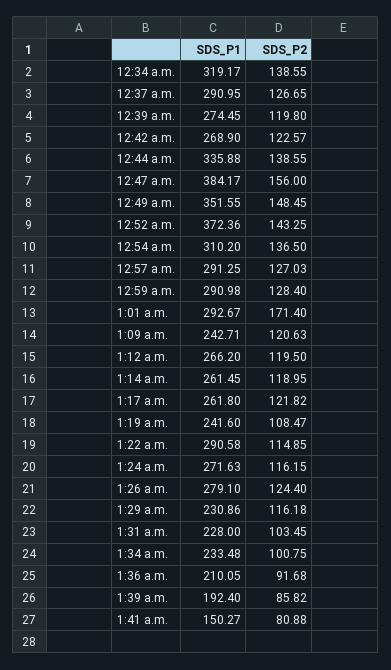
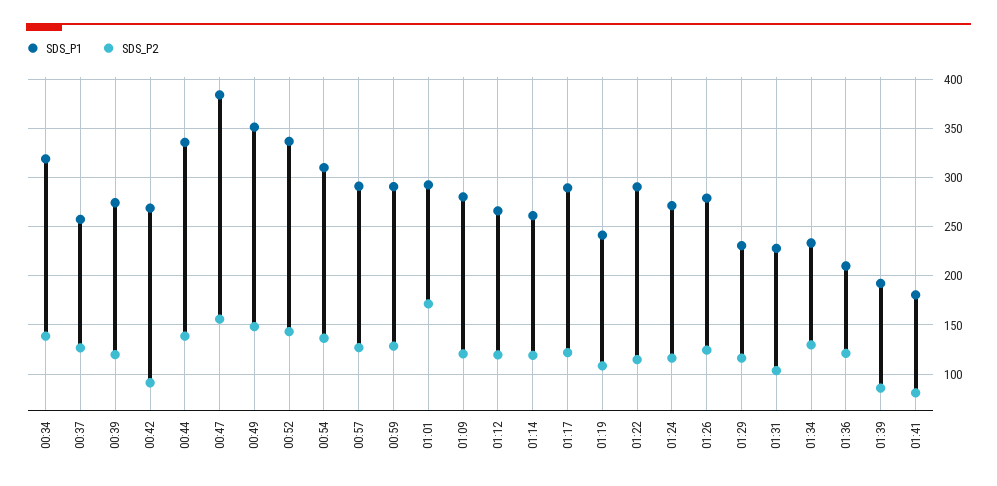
SDS_P1, 12:37 a.m.: 290.95 -> 260
SDS_P2, 12:42 a.m.: 122.57 -> 90
SDS_P1, 12:52 a.m.: 372.36 -> 340
SDS_P1, 1:09 a.m.: 242.71 -> 280
SDS_P1, 1:17 a.m.: 261.8 -> 290
SDS_P2, 1:34 a.m.: 100.75 -> 130
SDS_P2, 1:36 a.m.: 91.68 -> 120
SDS_P1, 1:41 a.m.: 150.27 -> 180

